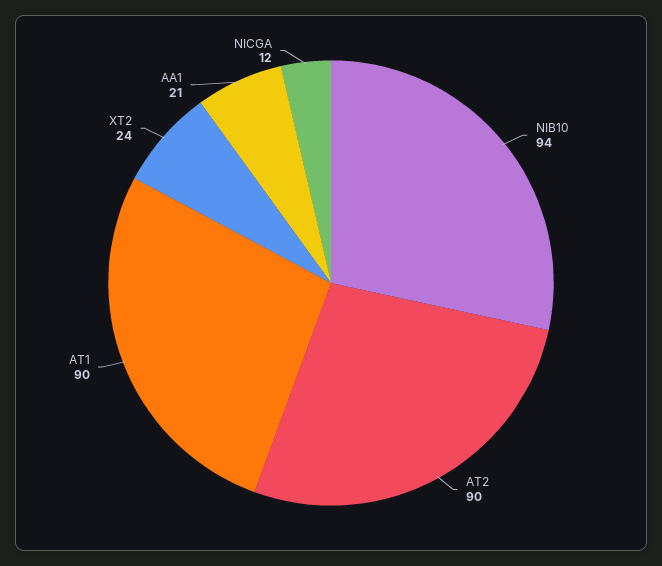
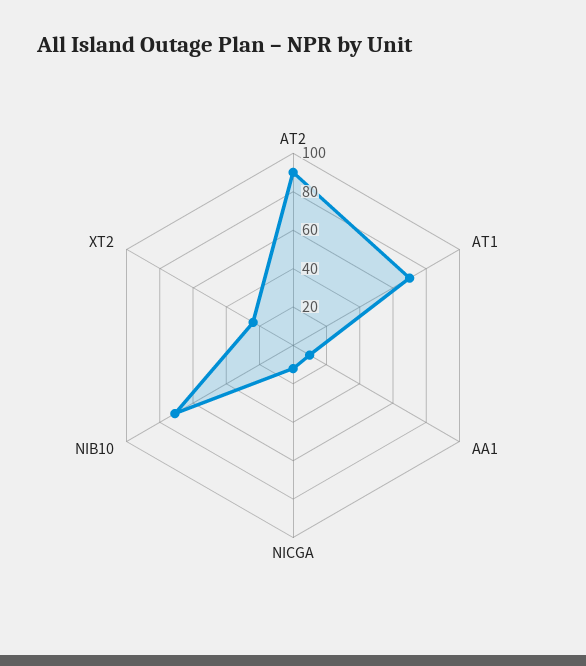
NIB10: 94 -> 70
AT1: 90 -> 70
AA1: 21 -> 10

